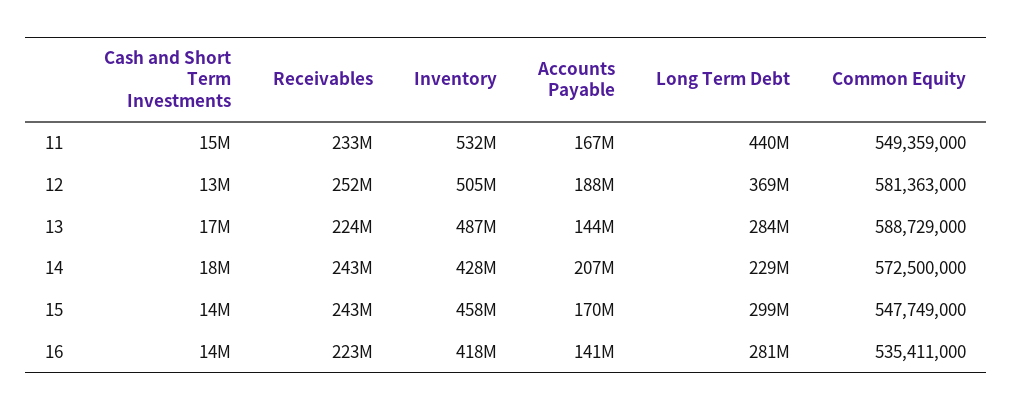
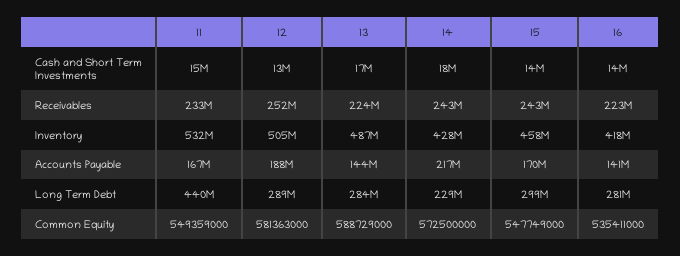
Long Term Debt, 12: 369000000 -> 289000000
Accounts Payable, 14: 207000000 -> 217000000

